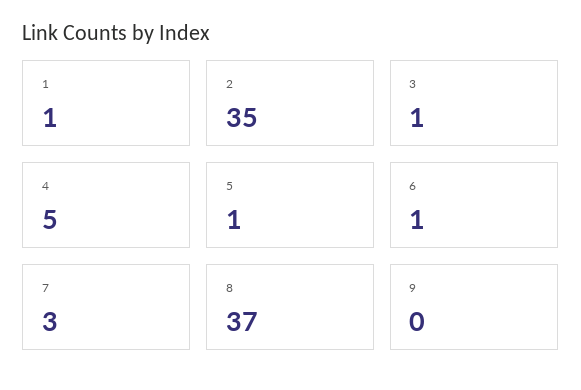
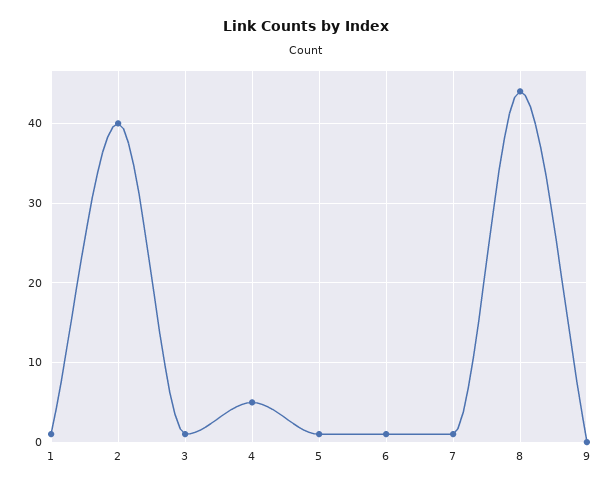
2: 35 -> 40
7: 3 -> 1
8: 37 -> 44

